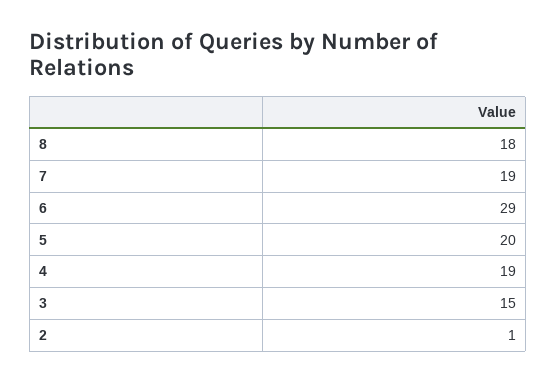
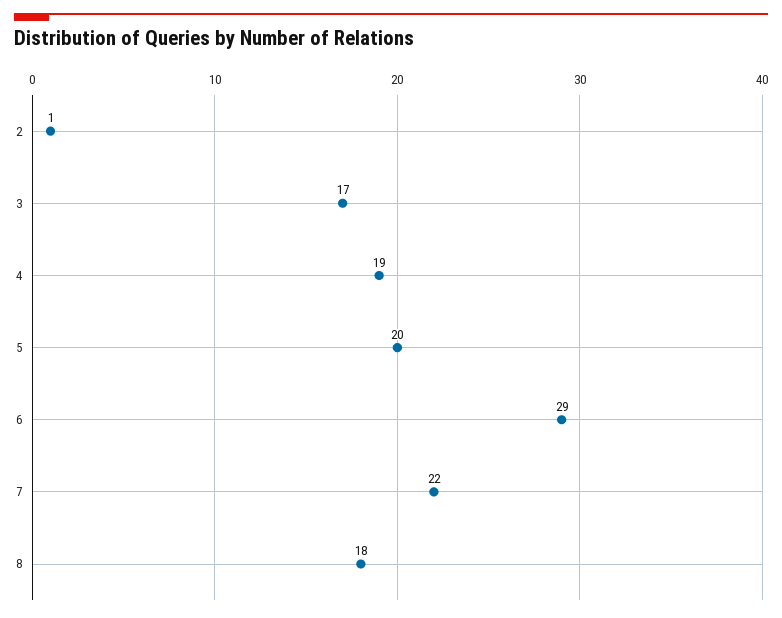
7: 19 -> 22
3: 15 -> 17

